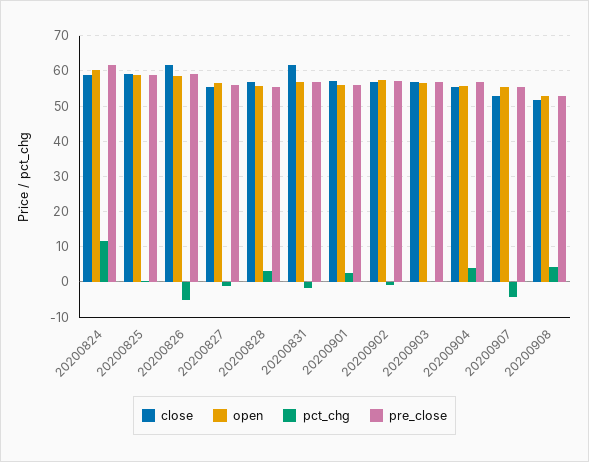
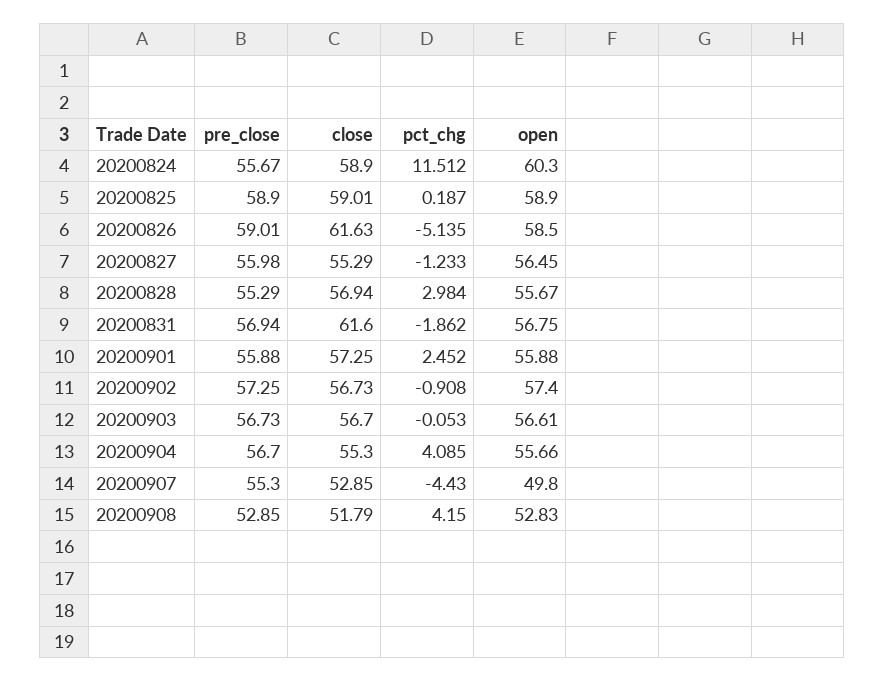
pre_close, 20200824: 62 -> 55.67
open, 20200907: 56 -> 49.8

